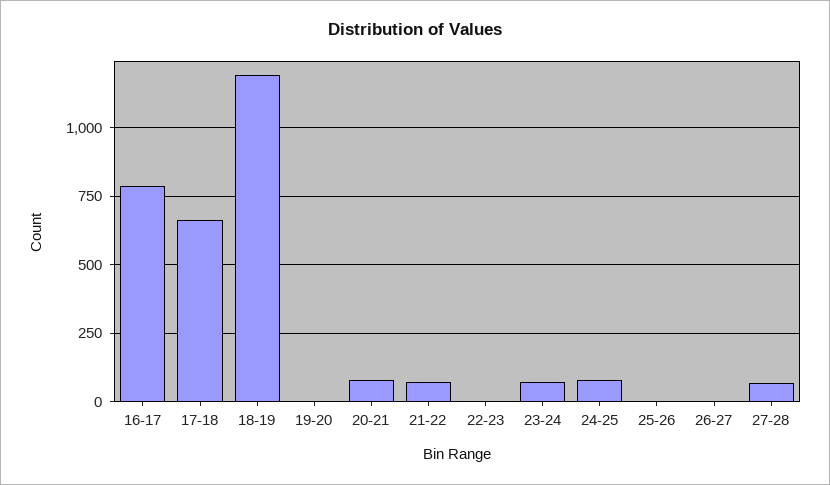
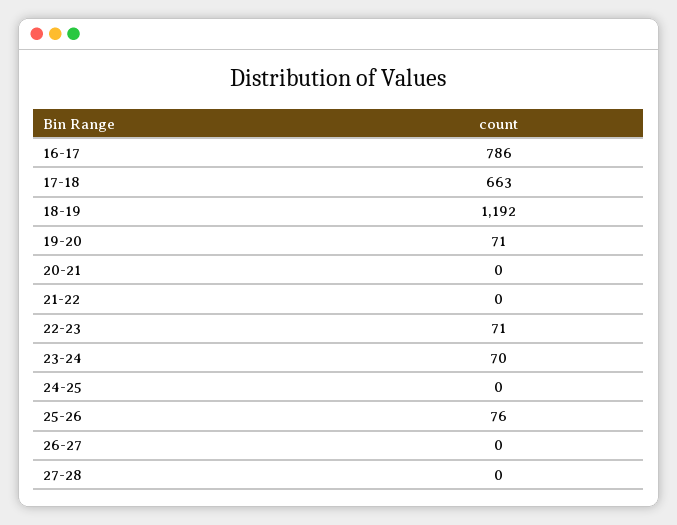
19-20: 0 -> 71
20-21: 75 -> 0
21-22: 75 -> 0
22-23: 0 -> 71
24-25: 75 -> 0
25-26: 0 -> 76
27-28: 75 -> 0

